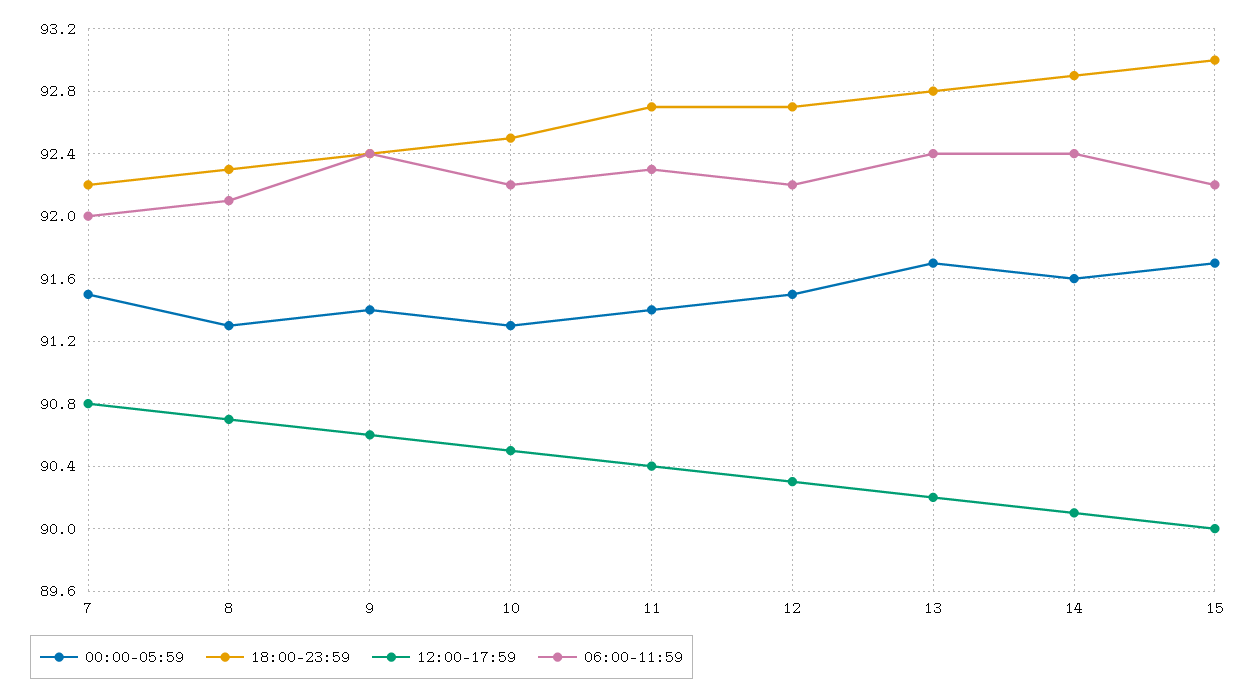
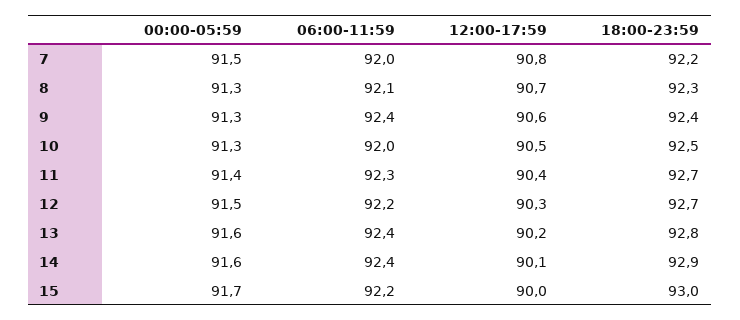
00:00-05:59, 9: 91.4 -> 91.3
06:00-11:59, 10: 92.2 -> 92
00:00-05:59, 13: 91.7 -> 91.6

